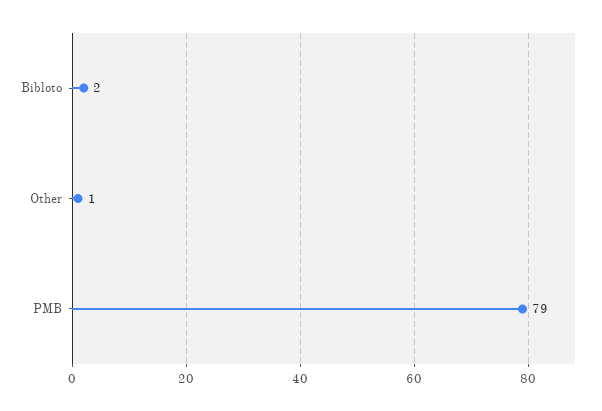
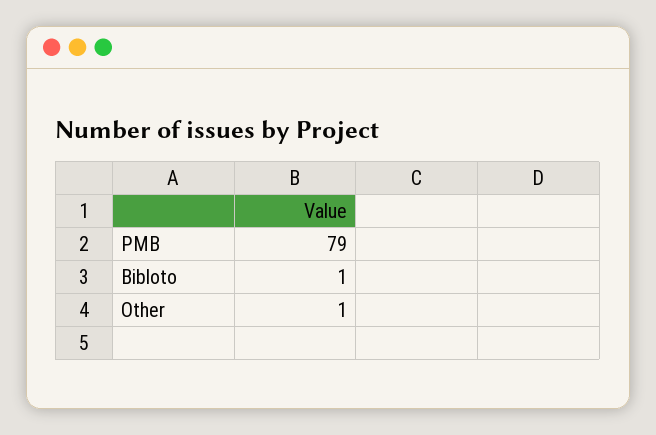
Bibloto: 2 -> 1

